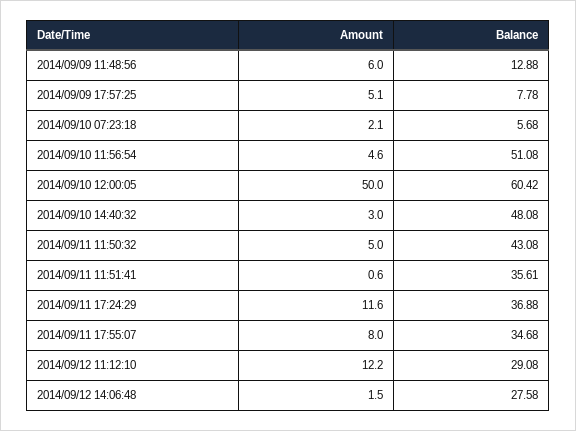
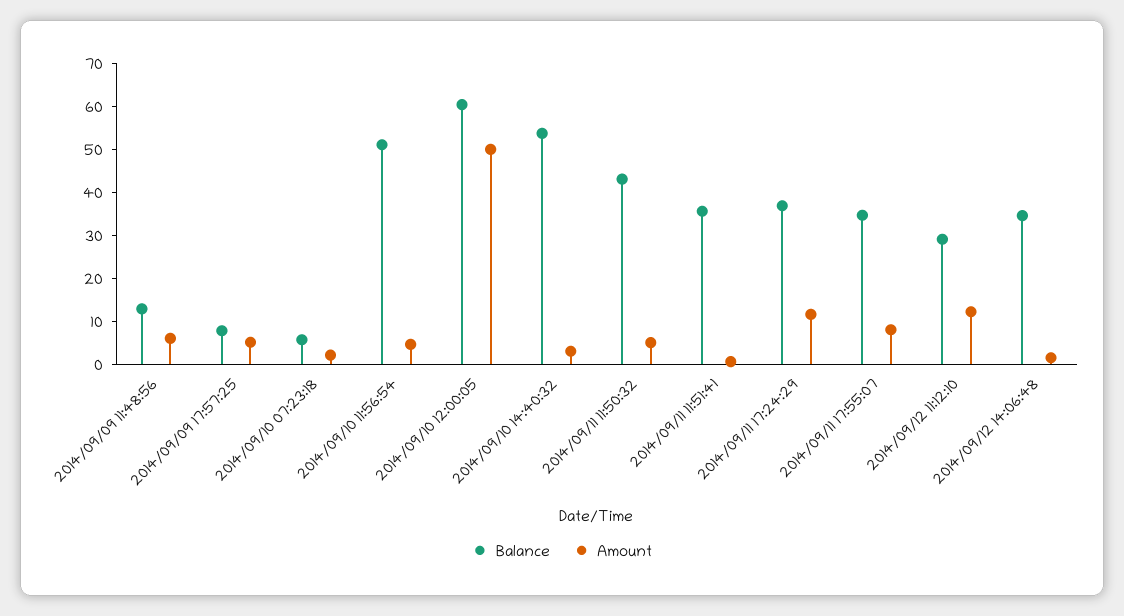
Balance, 2014/09/10 14:40:32: 48.08 -> 54
Balance, 2014/09/12 14:06:48: 27.58 -> 34

